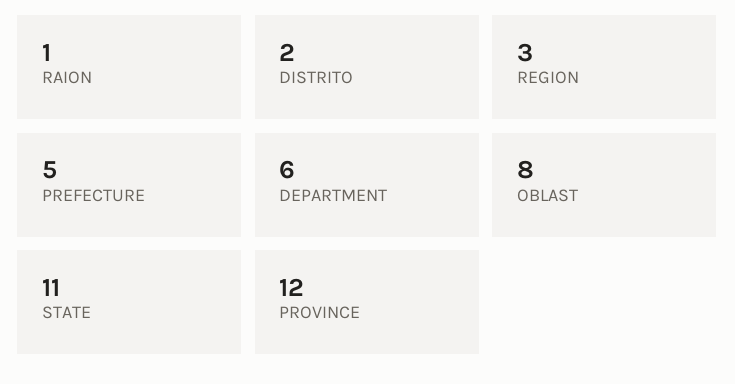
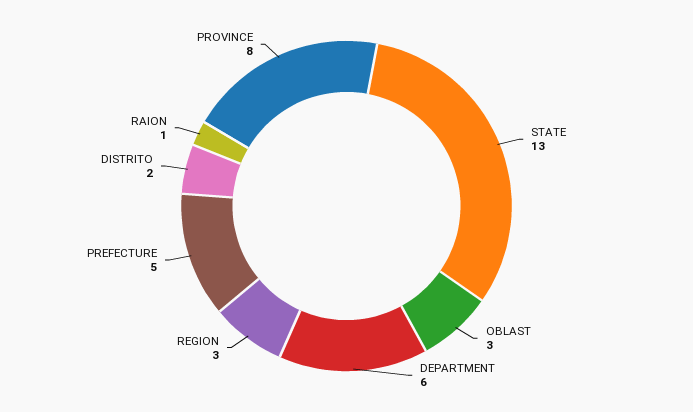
OBLAST: 8 -> 3
STATE: 11 -> 13
PROVINCE: 12 -> 8

